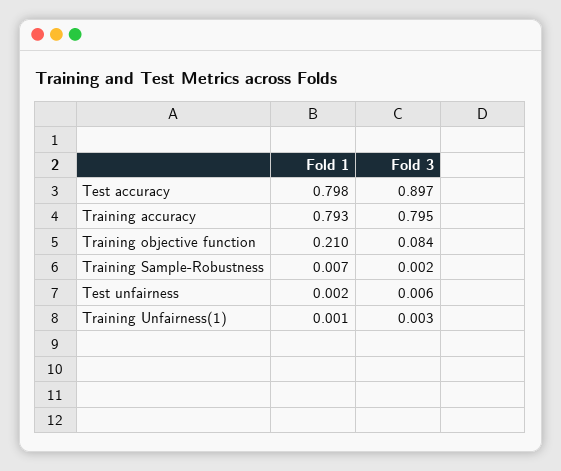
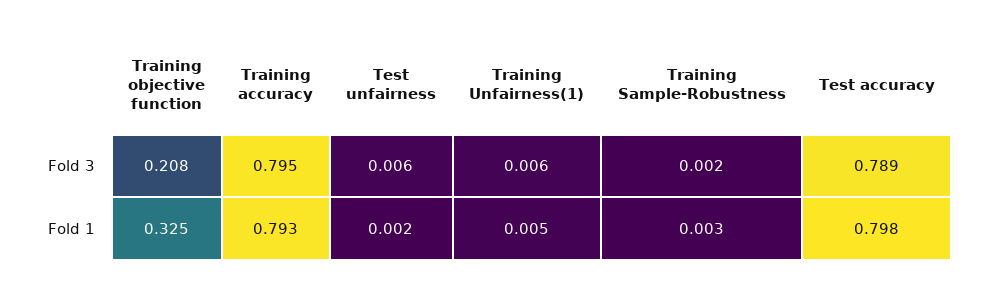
Fold 3, Test accuracy: 0.897 -> 0.789
Fold 1, Training objective function: 0.21 -> 0.325
Fold 3, Training objective function: 0.084 -> 0.208
Fold 1, Training Sample-Robustness: 0.007 -> 0.003
Fold 1, Training Unfairness(1): 0.001 -> 0.005
Fold 3, Training Unfairness(1): 0.003 -> 0.006

